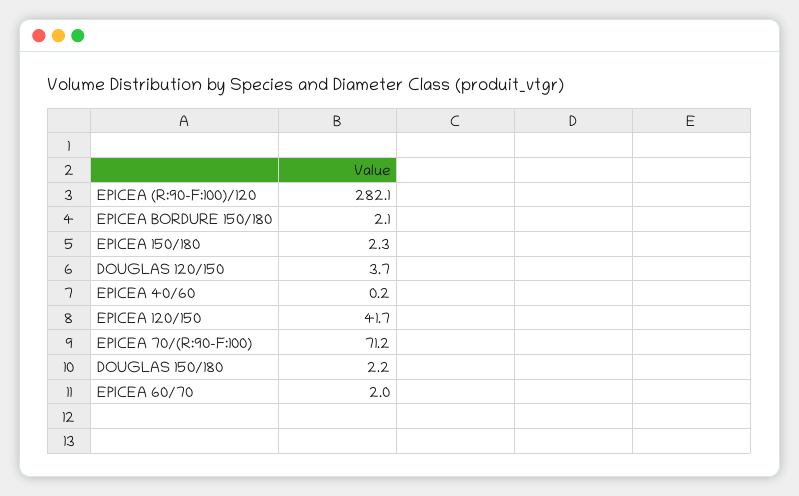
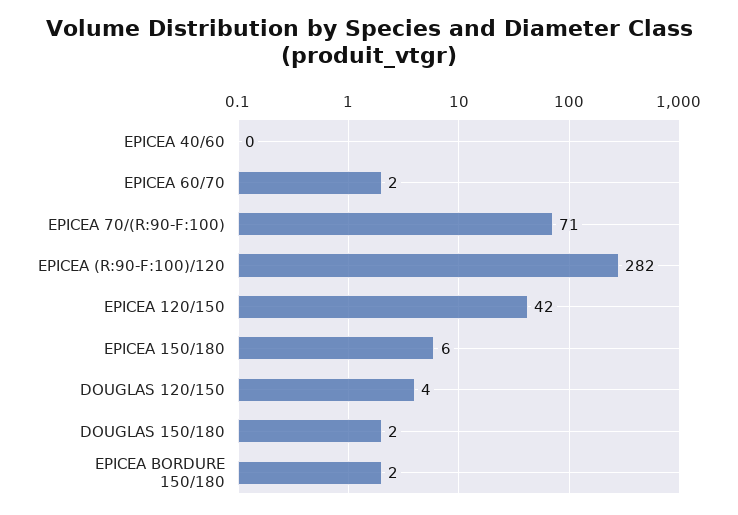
EPICEA 150/180: 2.3 -> 6

